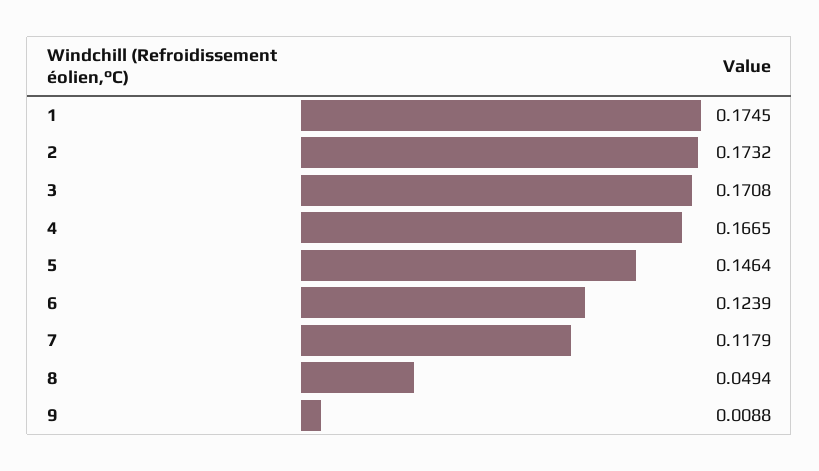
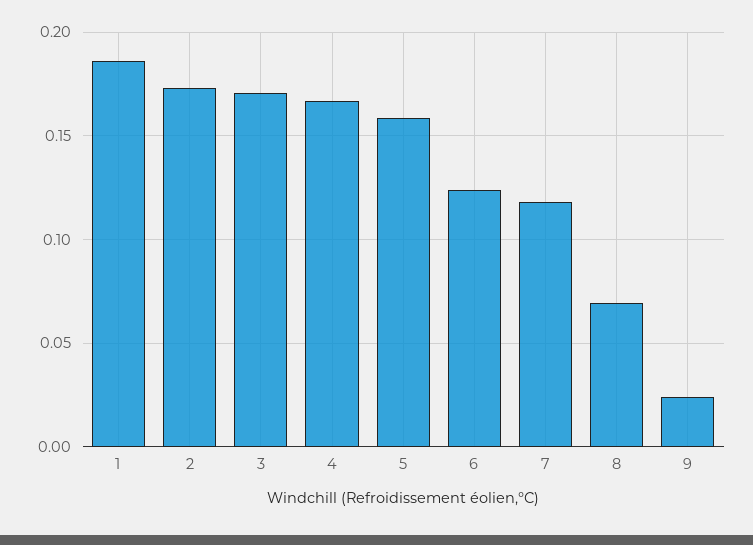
1: 0.1745 -> 0.185
5: 0.1464 -> 0.16
8: 0.0494 -> 0.07
9: 0.0088 -> 0.025

